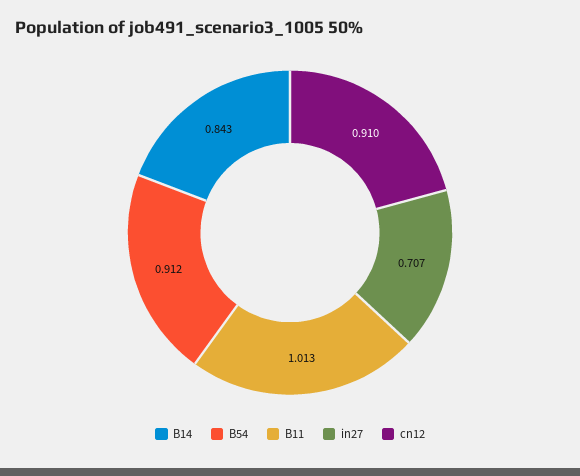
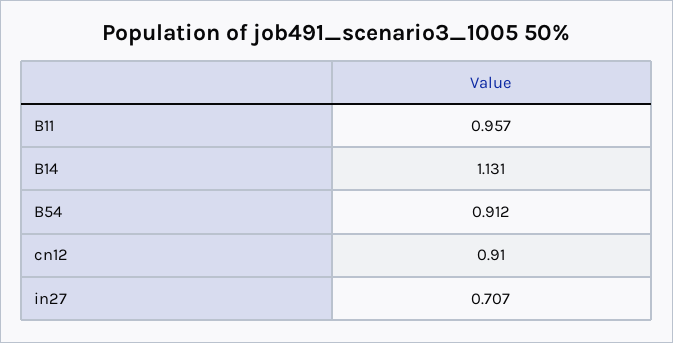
B14: 0.843 -> 1.131
B11: 1.013 -> 0.957

